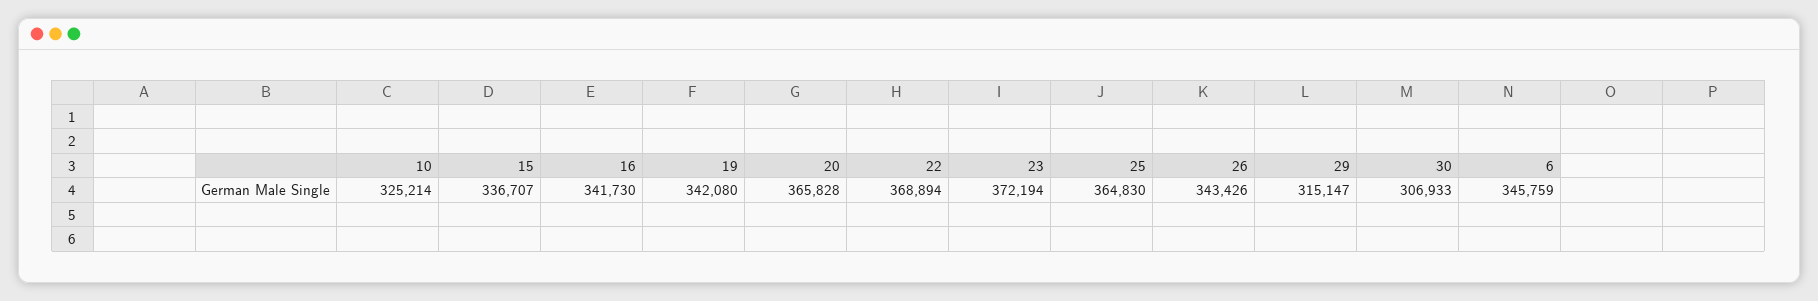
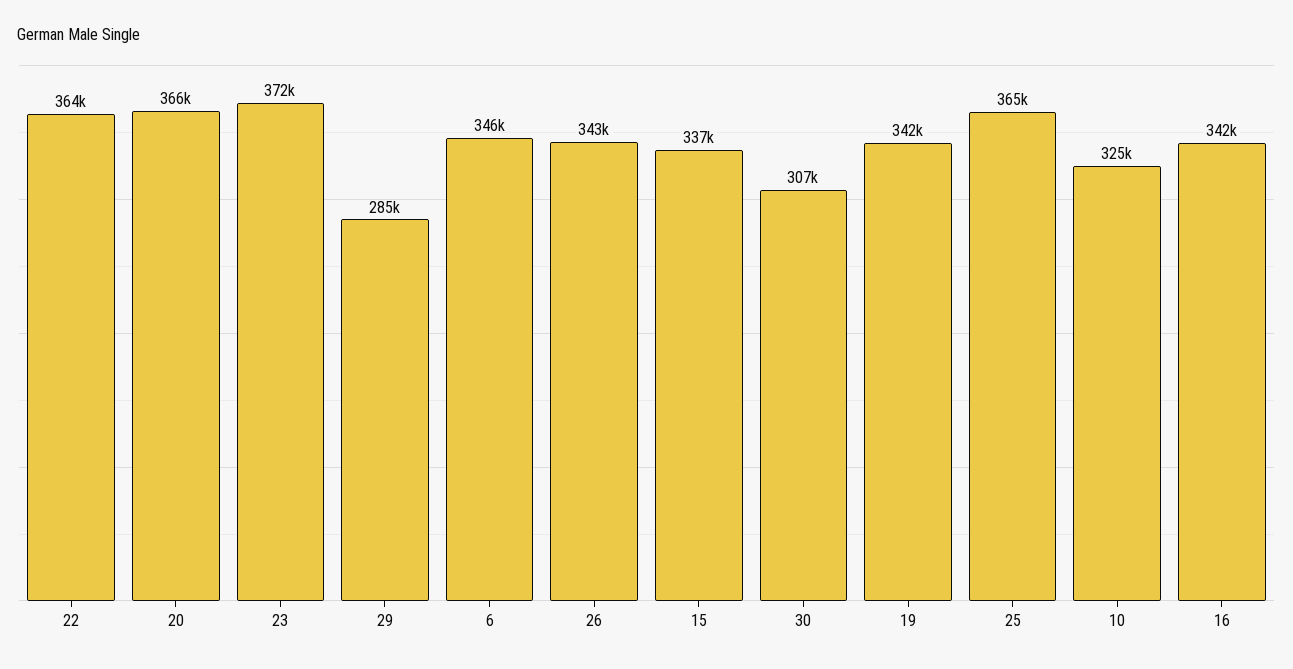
22: 368894 -> 364000
29: 315147 -> 285000

